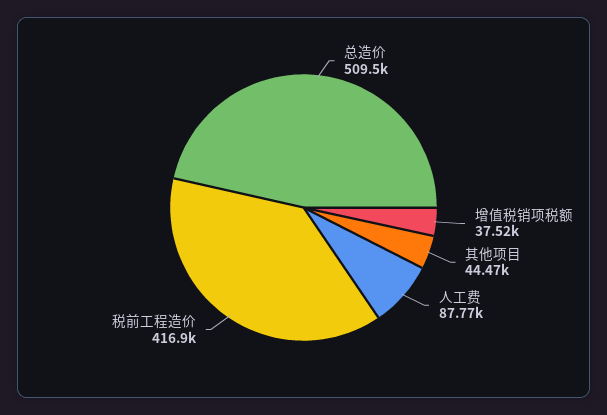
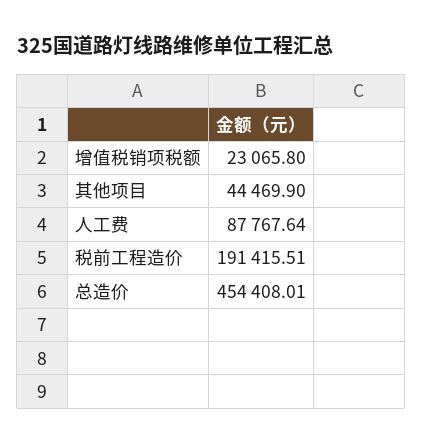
总造价: 509500 -> 454408.01
增值税销项税额: 37520 -> 23065.8
税前工程造价: 416900 -> 191415.51

